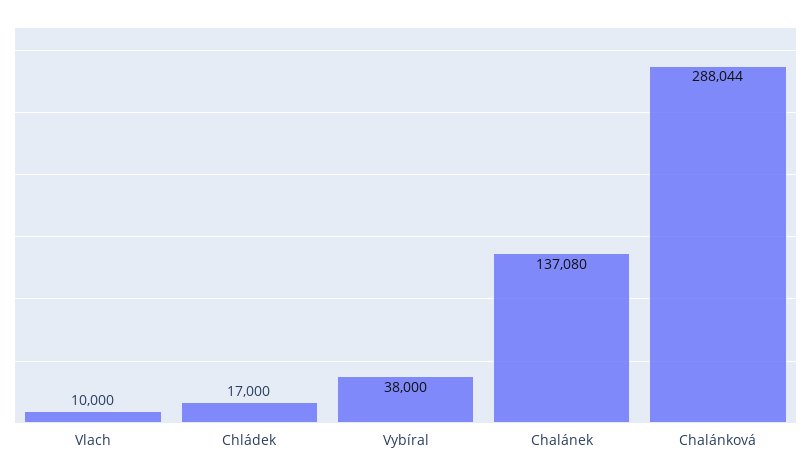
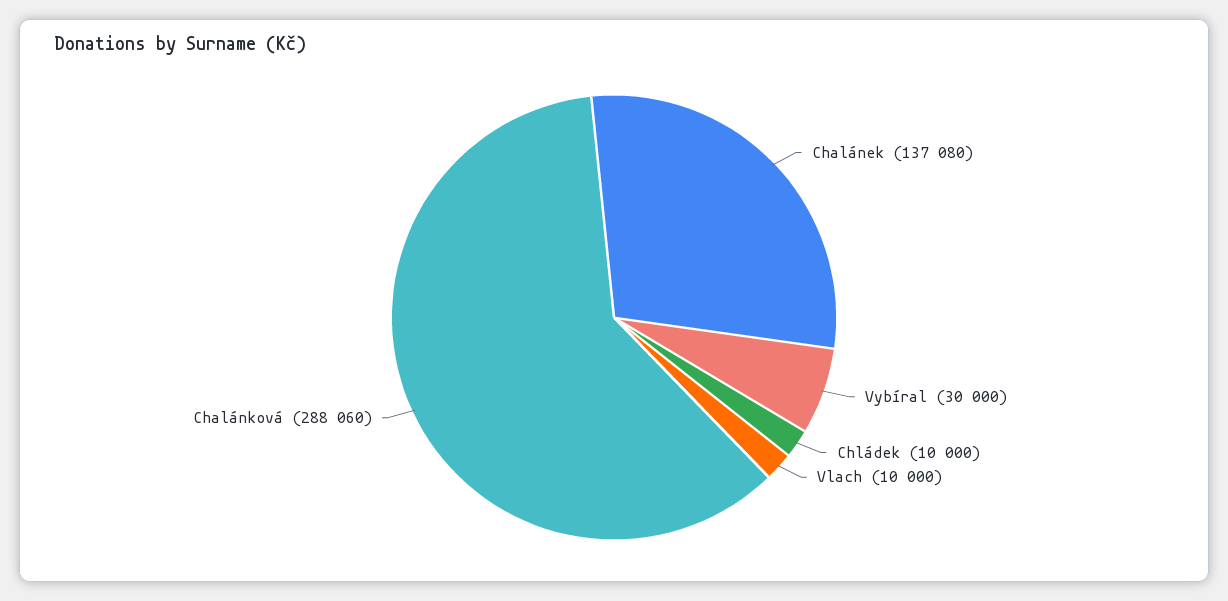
Chládek: 17000 -> 10000
Vybíral: 38000 -> 30000
Chalánková: 288044 -> 288060

